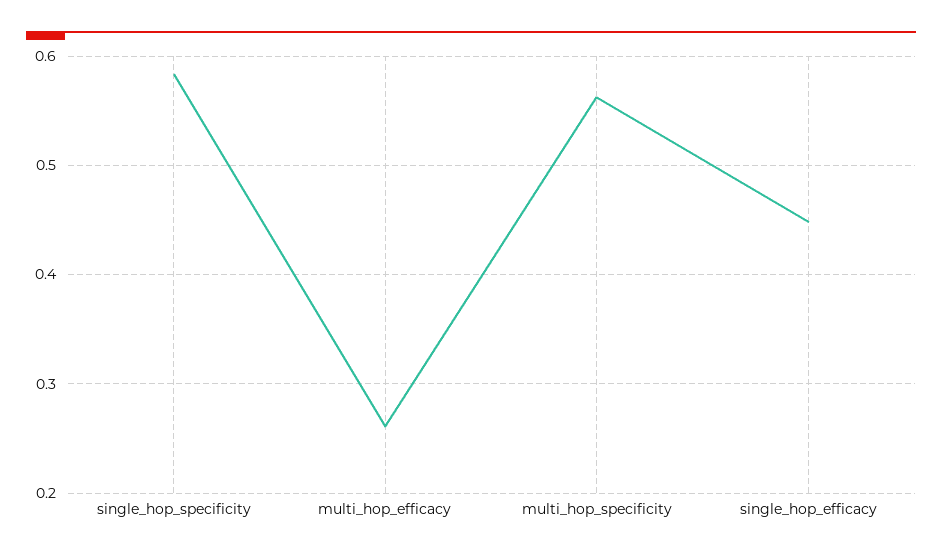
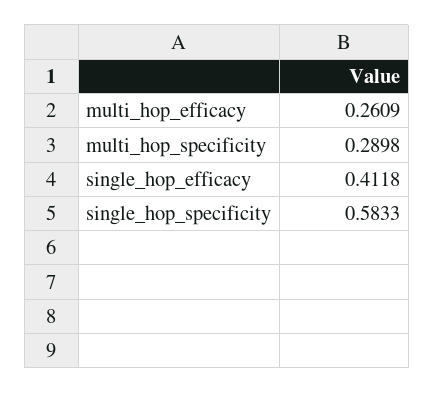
multi_hop_specificity: 0.56 -> 0.2898
single_hop_efficacy: 0.45 -> 0.4118

